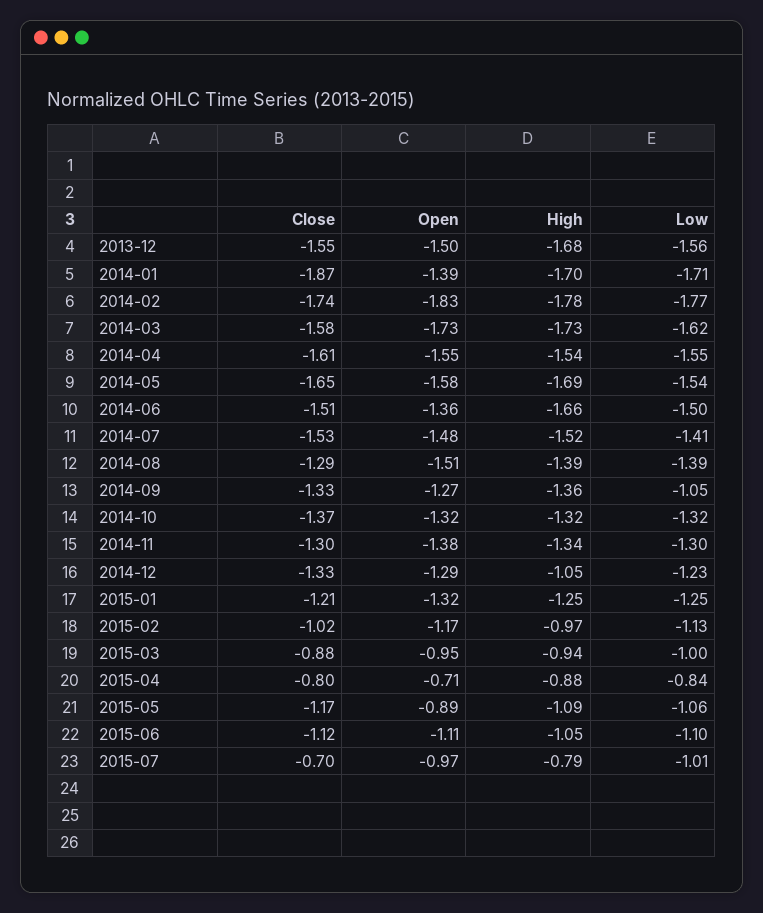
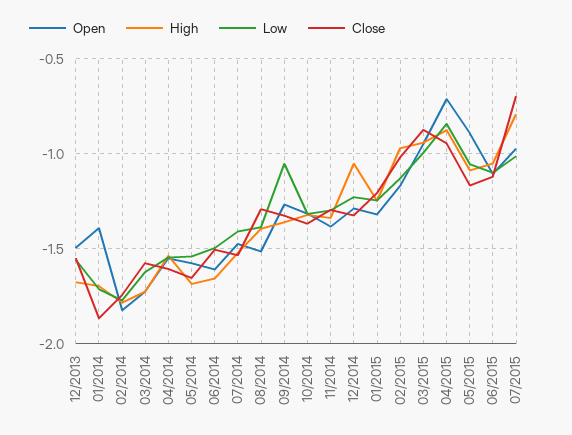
Open, 2014-06: -1.36 -> -1.6
Close, 2015-04: -0.8 -> -0.95

